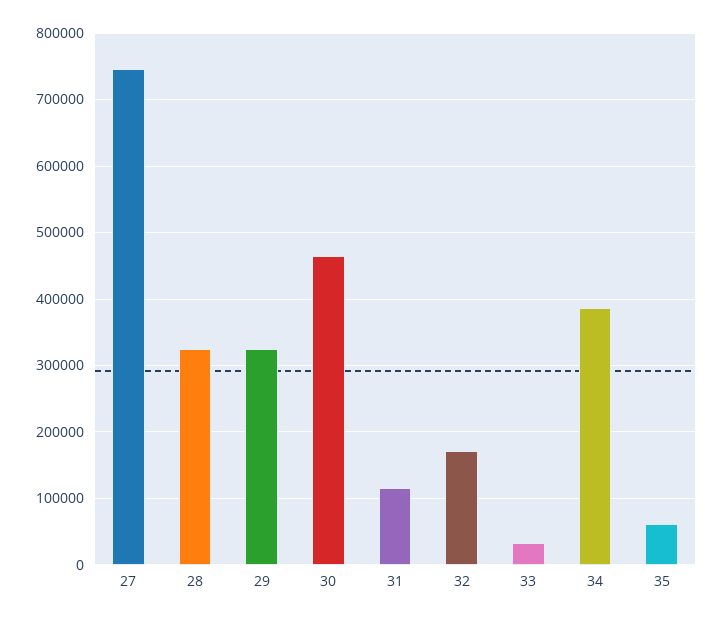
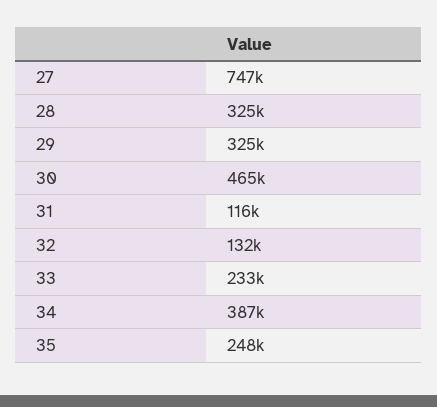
32: 170000 -> 132000
33: 30000 -> 233000
35: 60000 -> 248000

